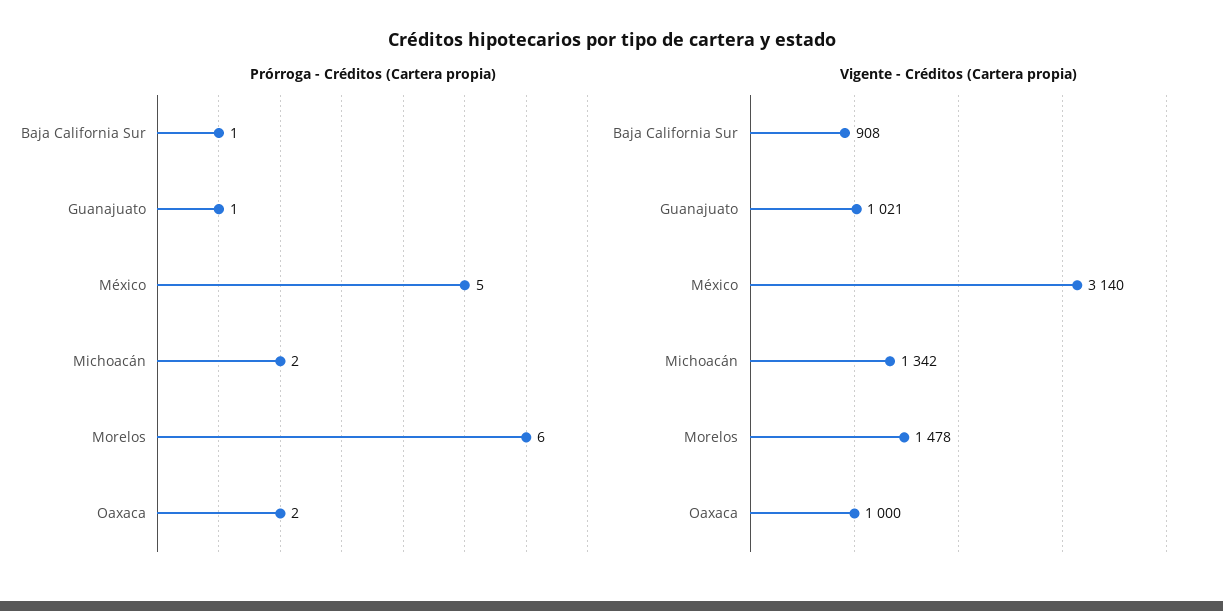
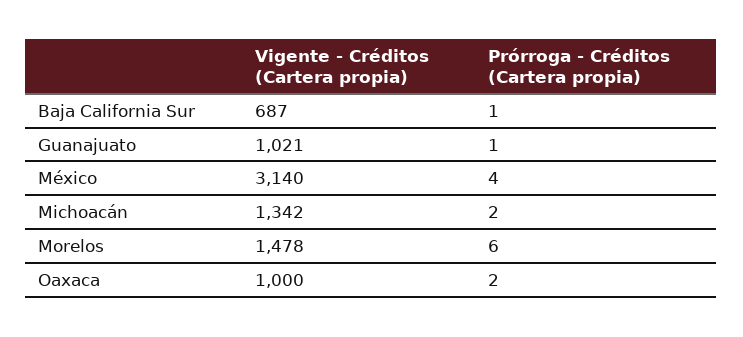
Prórroga - Créditos (Cartera propia), México: 5 -> 4
Vigente - Créditos (Cartera propia), Baja California Sur: 908 -> 687

